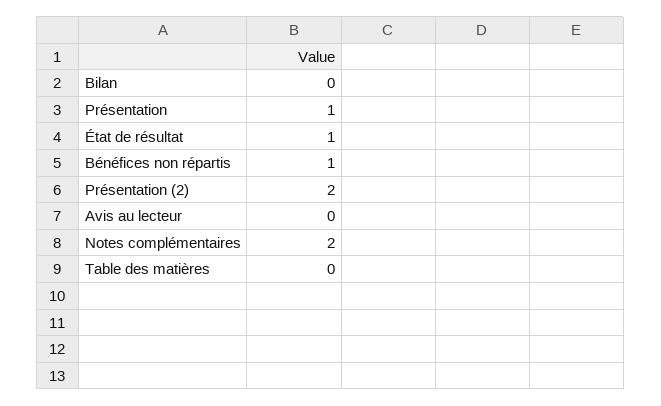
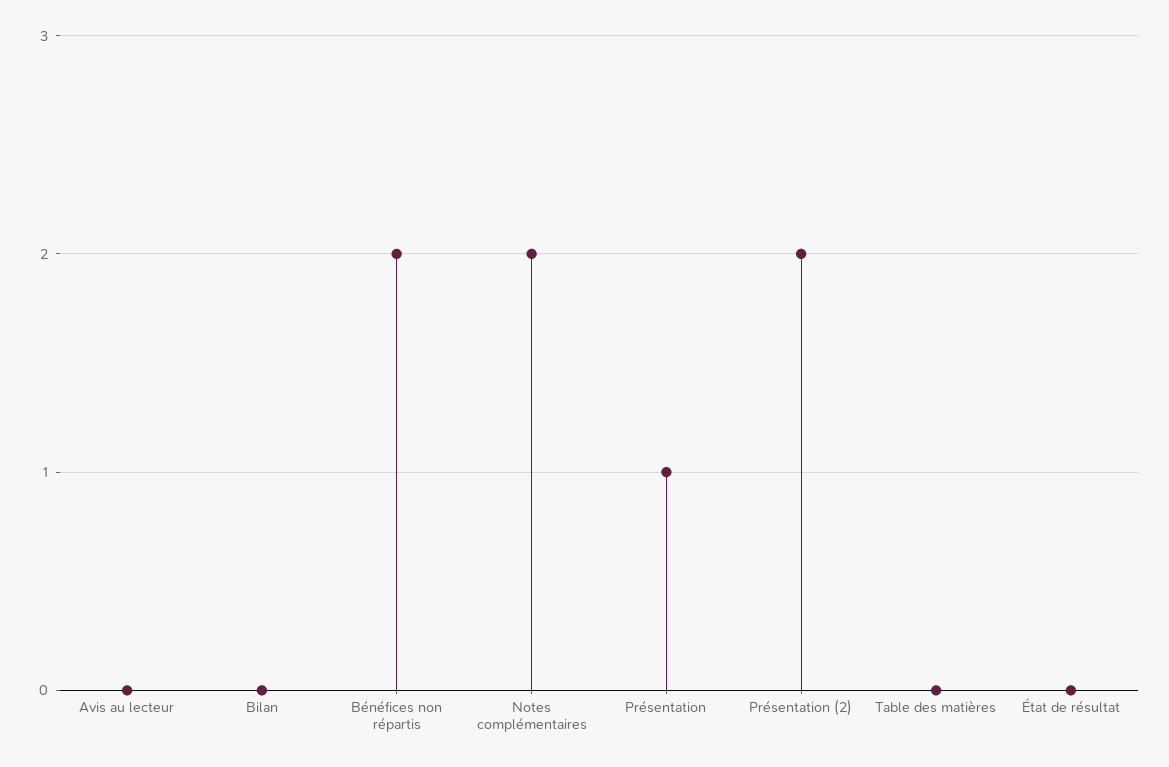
État de résultat: 1 -> 0
Bénéfices non répartis: 1 -> 2

